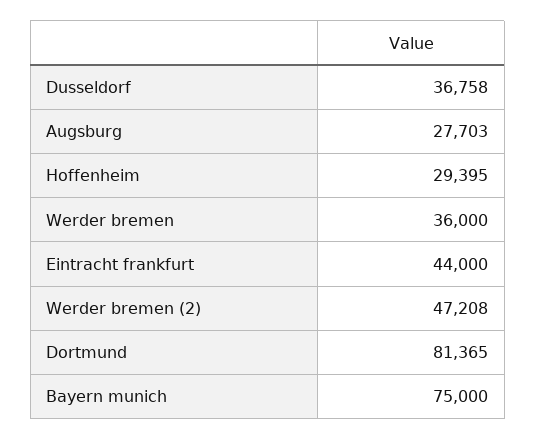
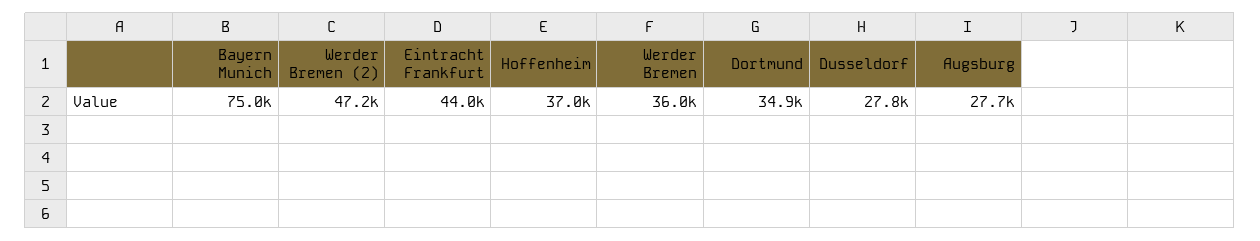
Dusseldorf: 36758 -> 27800
Hoffenheim: 29395 -> 37000
Dortmund: 81365 -> 34900

